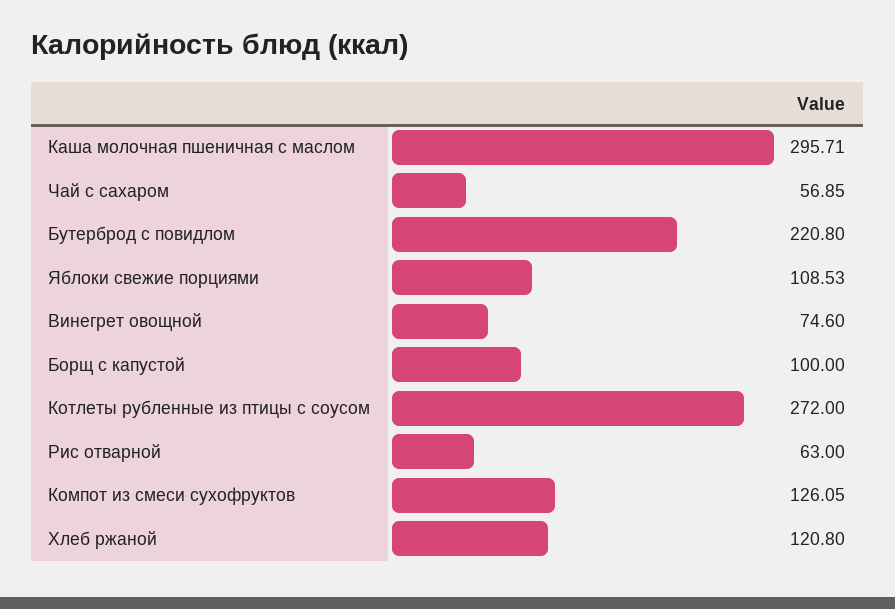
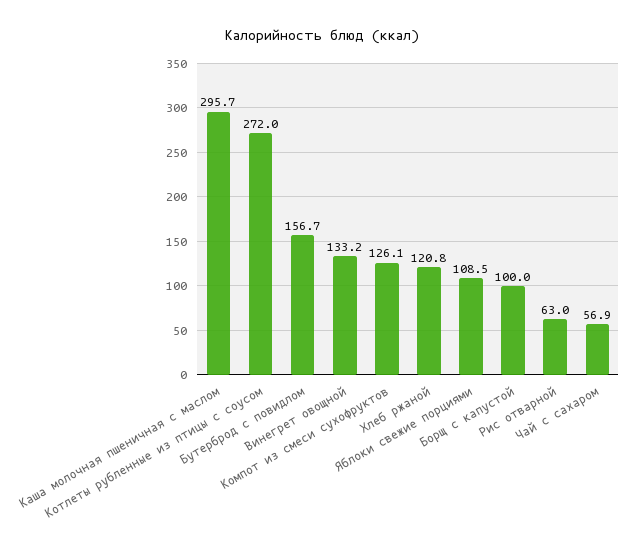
Бутерброд с повидлом: 220.8 -> 156.7
Винегрет овощной: 74.6 -> 133.2

